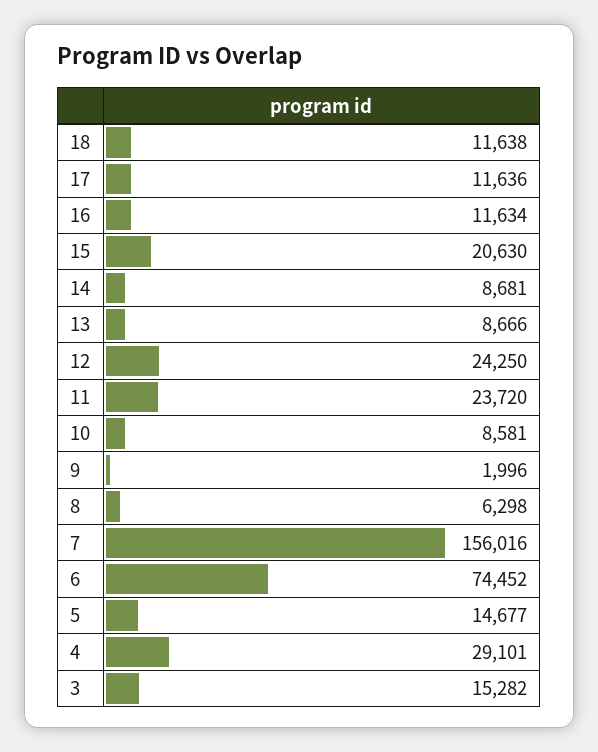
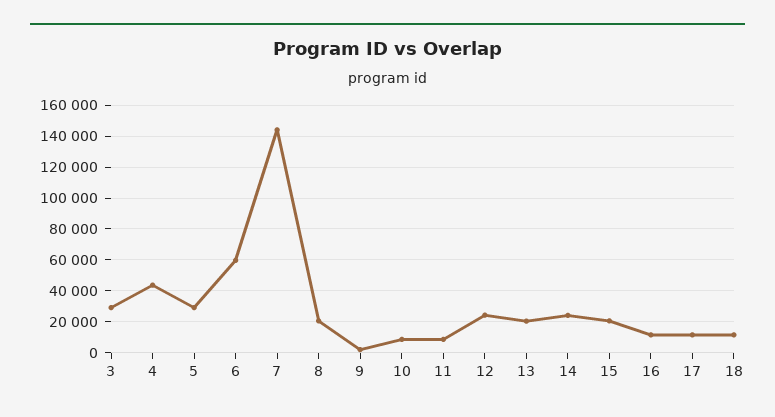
14: 8681 -> 25000
13: 8666 -> 20000
11: 23720 -> 10000
8: 6298 -> 20000
7: 156016 -> 145000
6: 74452 -> 60000
5: 14677 -> 30000
4: 29101 -> 45000
3: 15282 -> 30000

